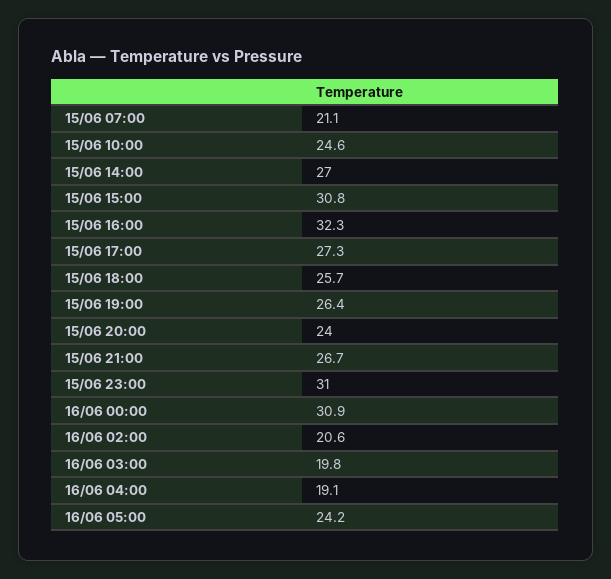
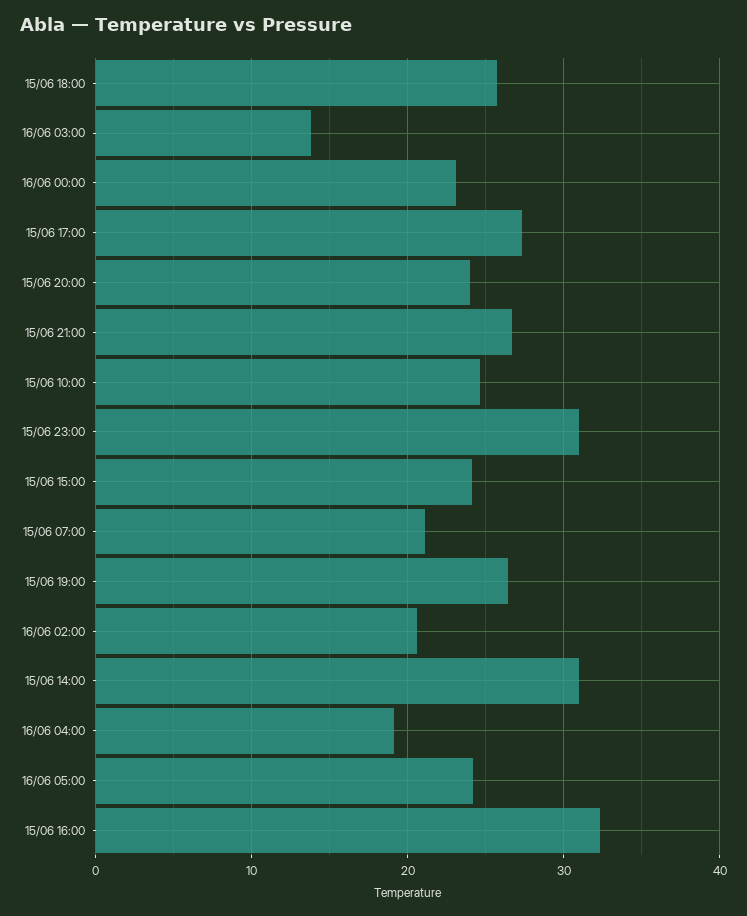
15/06 14:00: 27 -> 31
15/06 15:00: 30.8 -> 24
16/06 00:00: 30.9 -> 23
16/06 03:00: 19.8 -> 14

